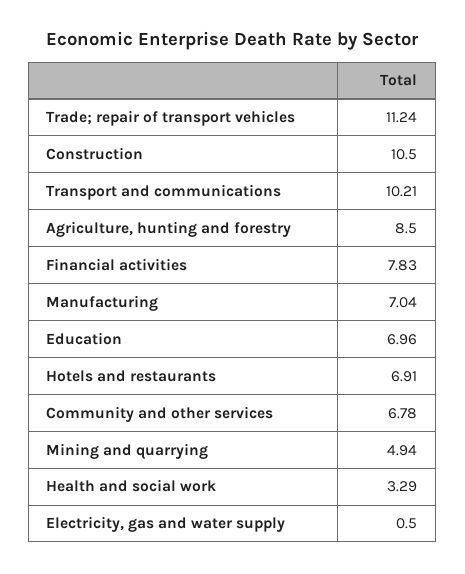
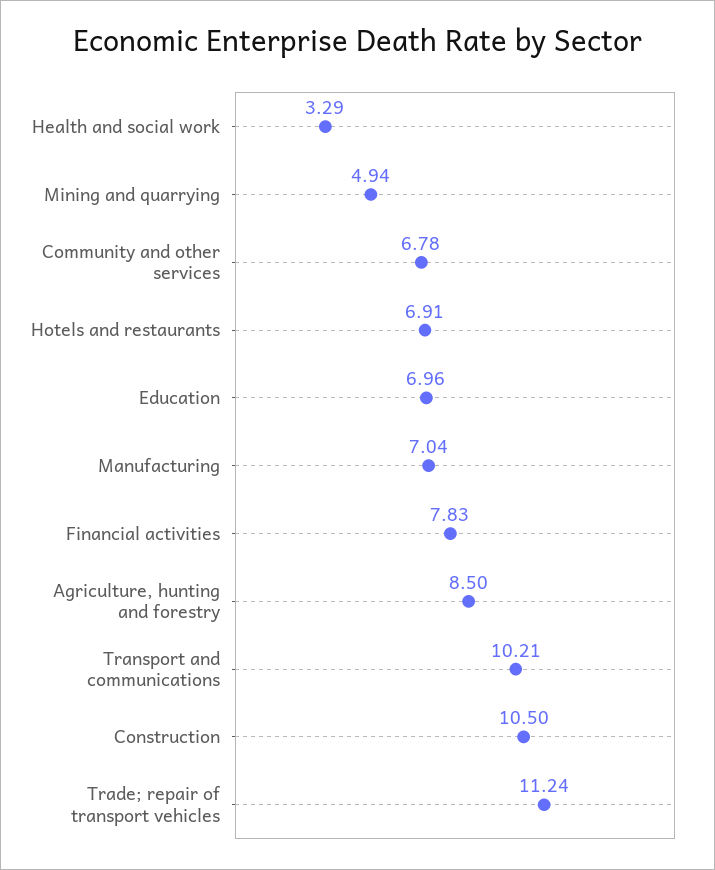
Electricity, gas and water supply: 0.5 -> none

